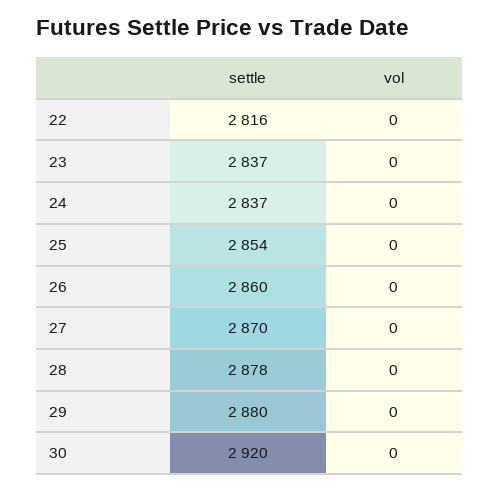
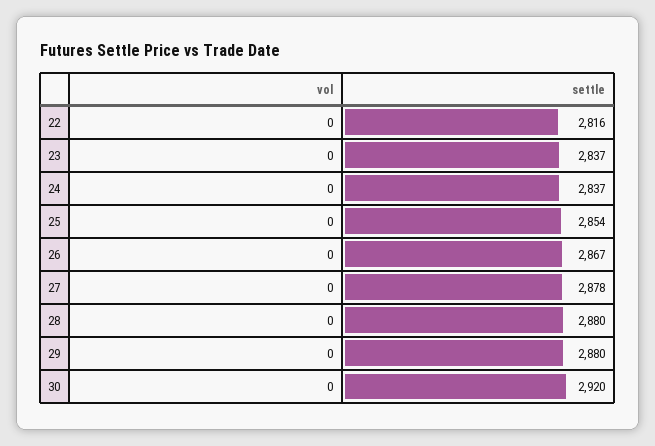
settle, 26: 2860 -> 2867
settle, 27: 2870 -> 2878
settle, 28: 2878 -> 2880

